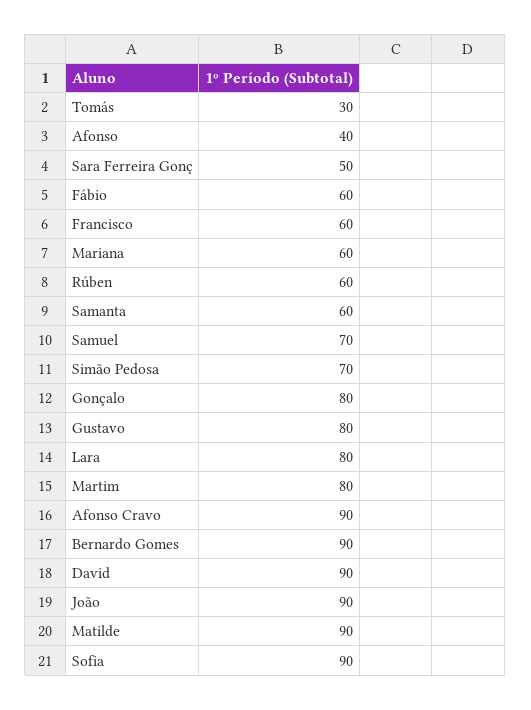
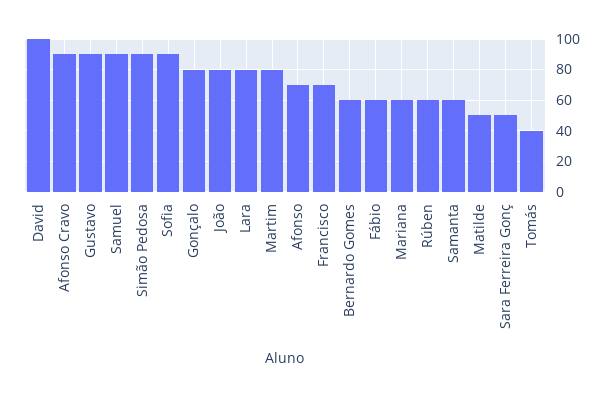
Tomás: 30 -> 40
Afonso: 40 -> 70
Francisco: 60 -> 70
Samuel: 70 -> 90
Simão Pedosa: 70 -> 90
Gustavo: 80 -> 90
Bernardo Gomes: 90 -> 60
David: 90 -> 100
João: 90 -> 80
Matilde: 90 -> 50

